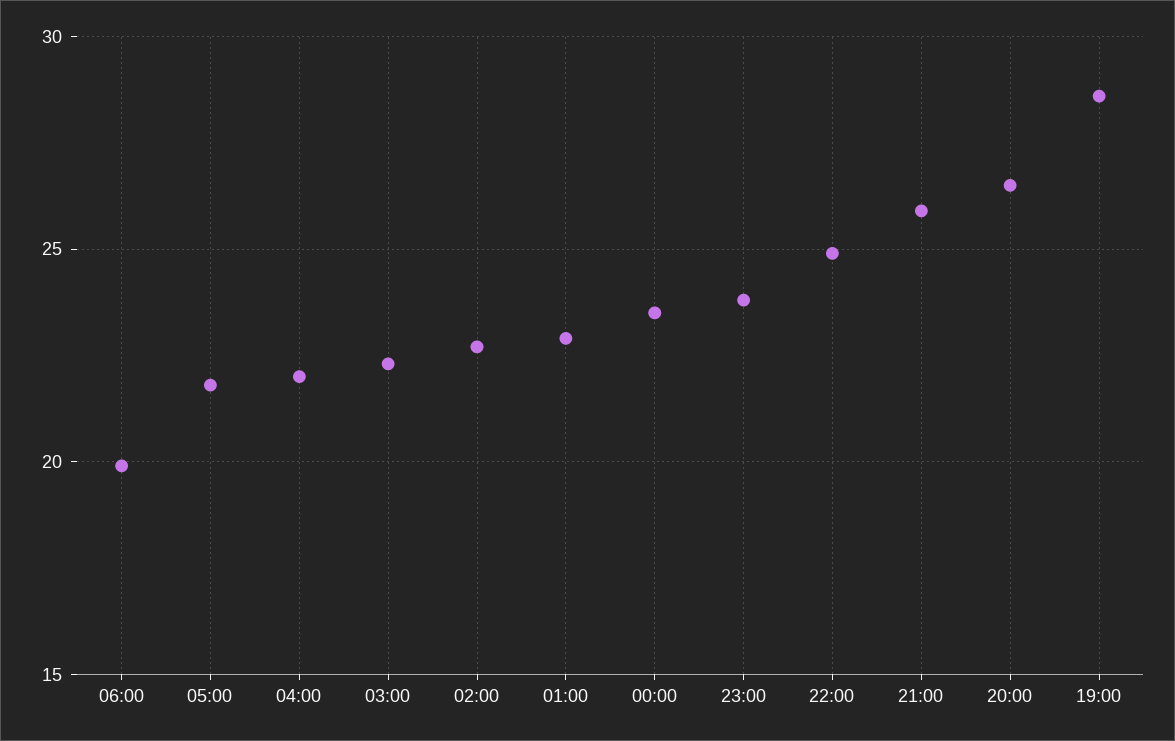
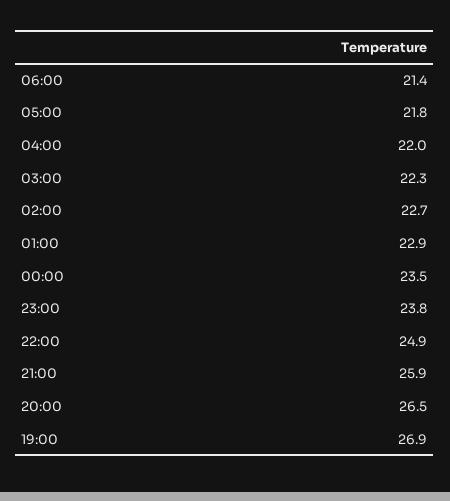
06:00: 20 -> 21.4
19:00: 28.5 -> 26.9

